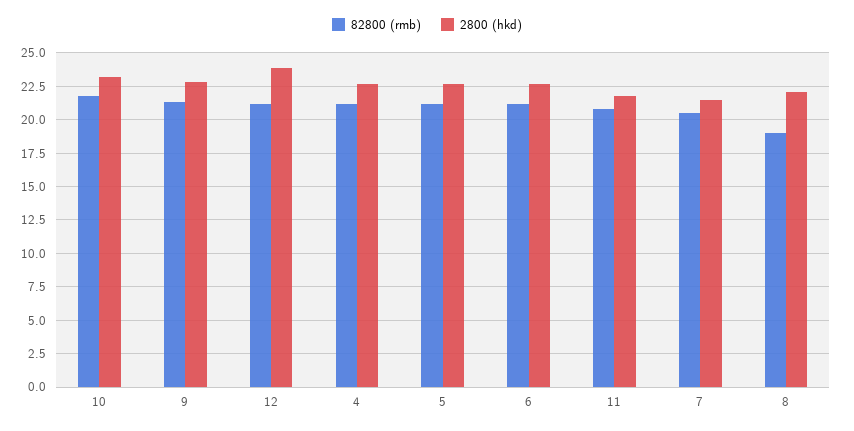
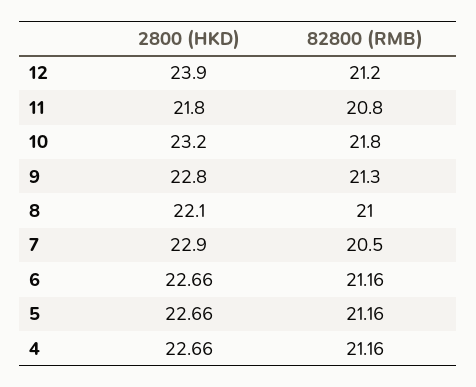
2800 (hkd), 7: 21.5 -> 22.9
82800 (rmb), 8: 19 -> 21

